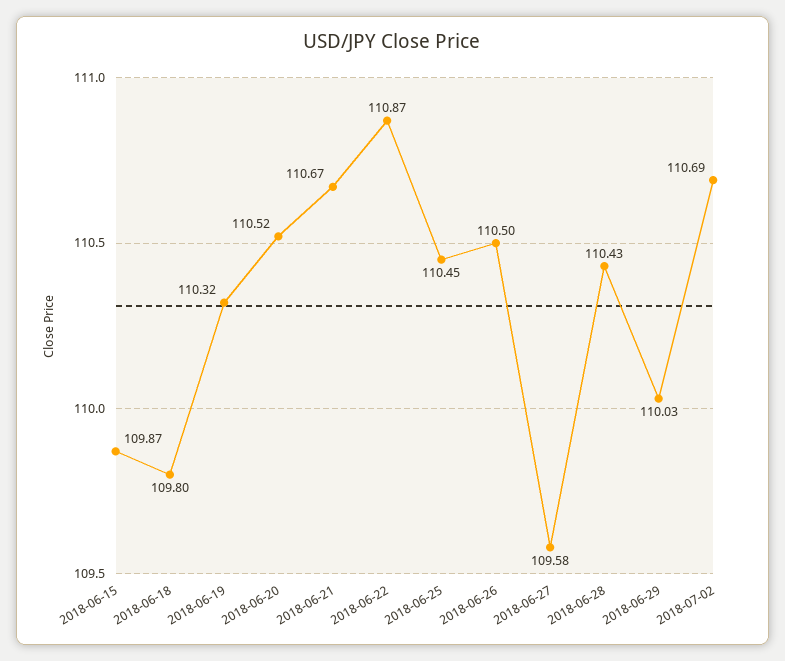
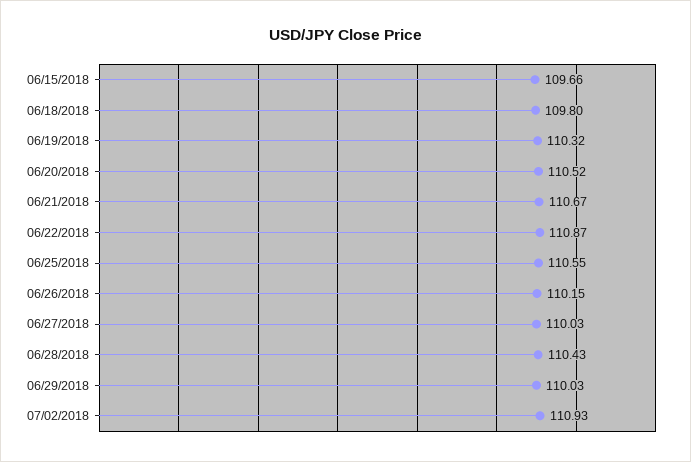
2018-06-15: 109.87 -> 109.66
2018-06-25: 110.45 -> 110.55
2018-06-26: 110.5 -> 110.15
2018-06-27: 109.58 -> 110.03
2018-07-02: 110.69 -> 110.93

